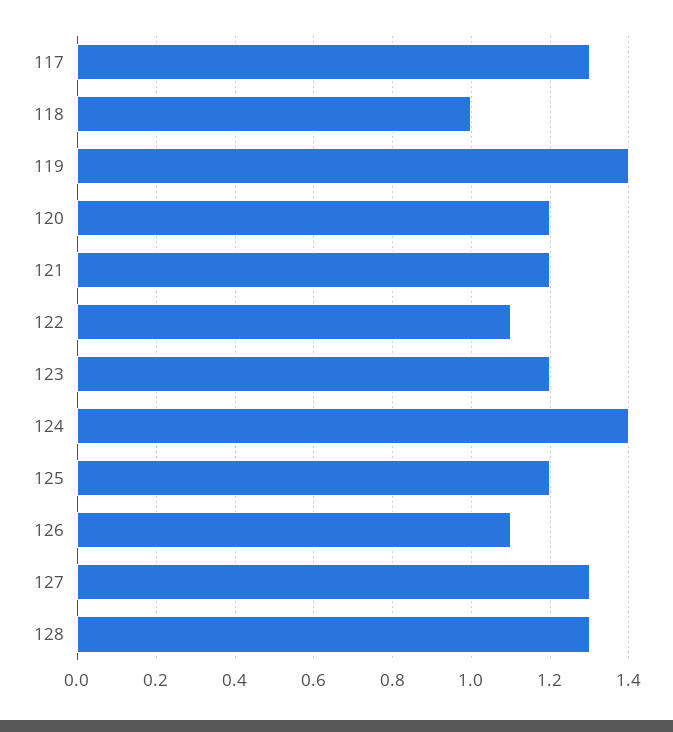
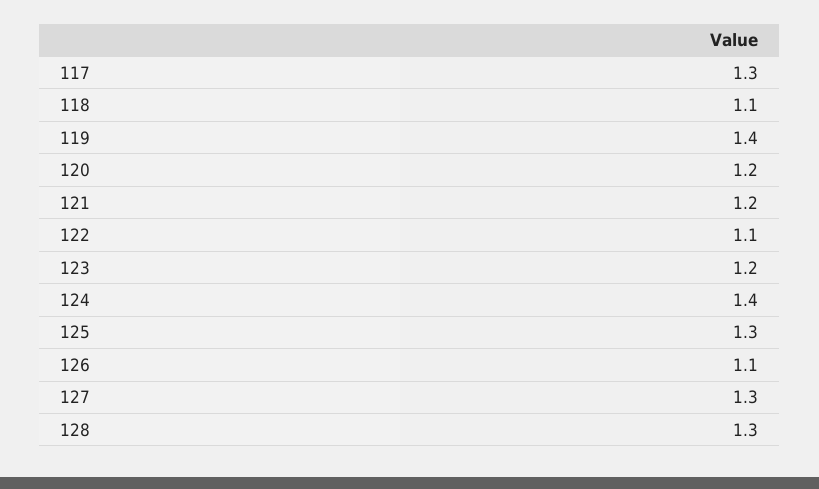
118: 1 -> 1.1
125: 1.2 -> 1.3

